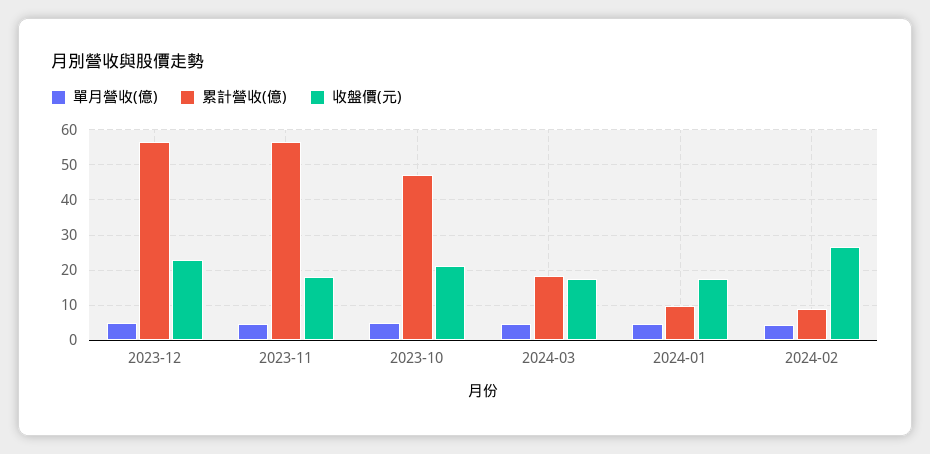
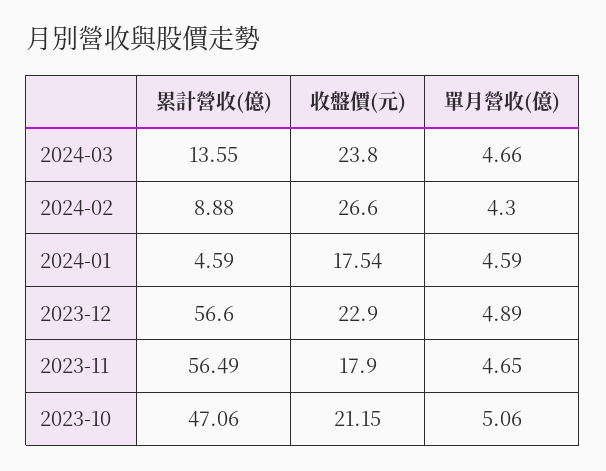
累計營收(億), 2024-03: 18 -> 13.55
收盤價(元), 2024-03: 18 -> 23.8
累計營收(億), 2024-01: 10 -> 4.59

